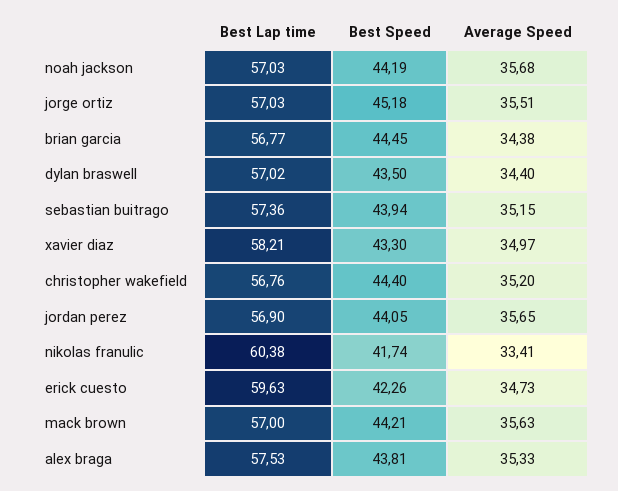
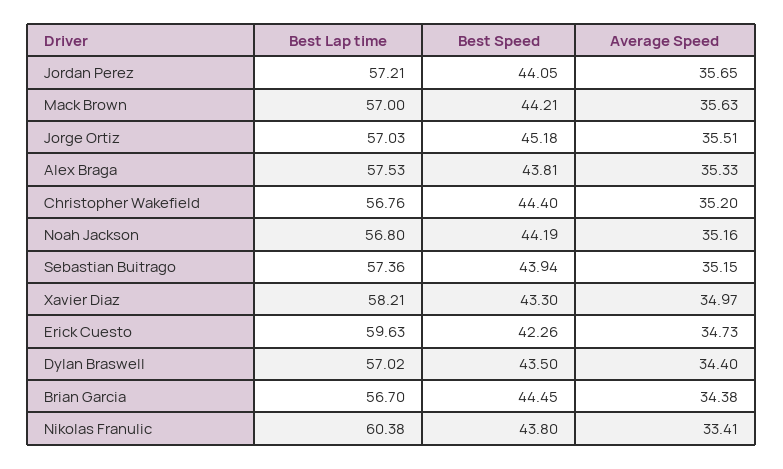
Best Lap time, noah jackson: 57.03 -> 56.8
Average Speed, noah jackson: 35.68 -> 35.16
Best Lap time, brian garcia: 56.77 -> 56.7
Best Lap time, jordan perez: 56.9 -> 57.21
Best Speed, nikolas franulic: 41.74 -> 43.8

